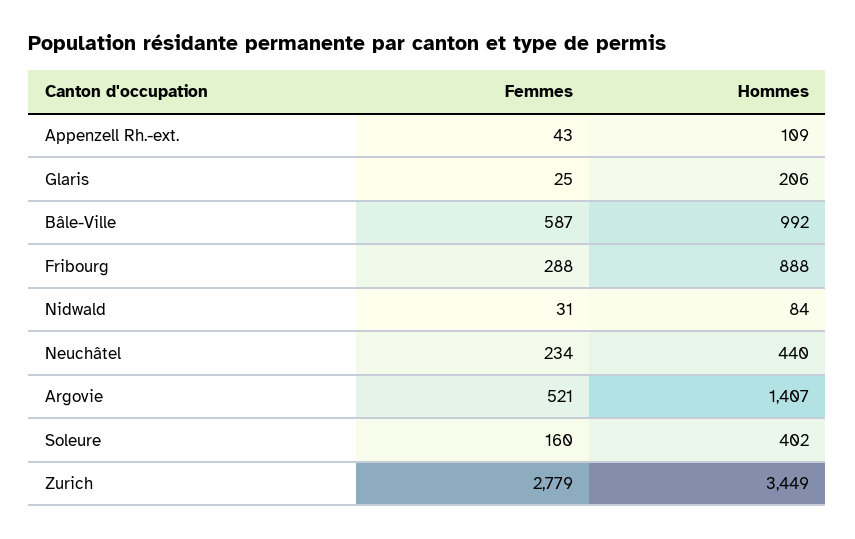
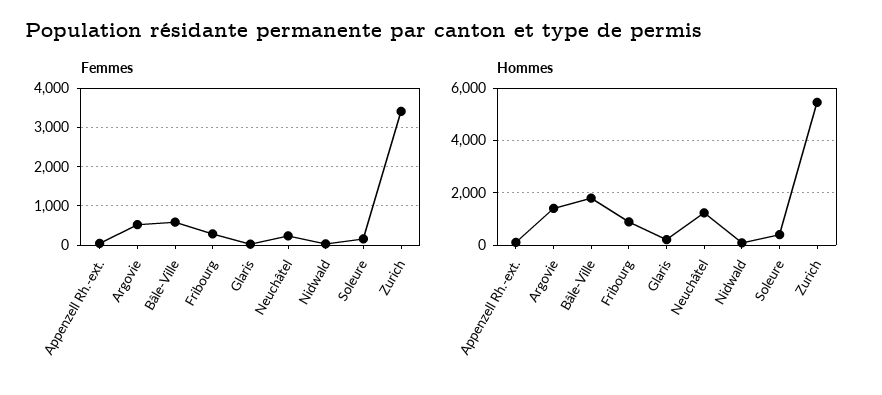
Hommes, Bâle-Ville: 992 -> 1750
Hommes, Neuchâtel: 440 -> 1250
Femmes, Zurich: 2779 -> 3400
Hommes, Zurich: 3449 -> 5500

